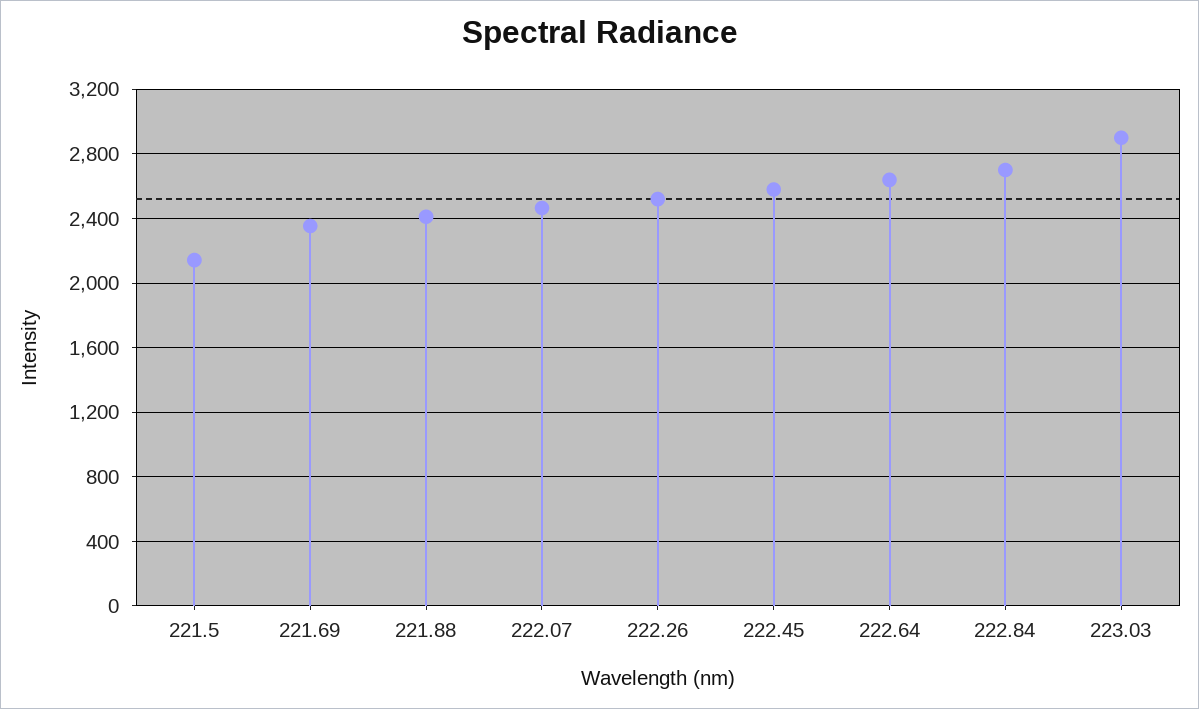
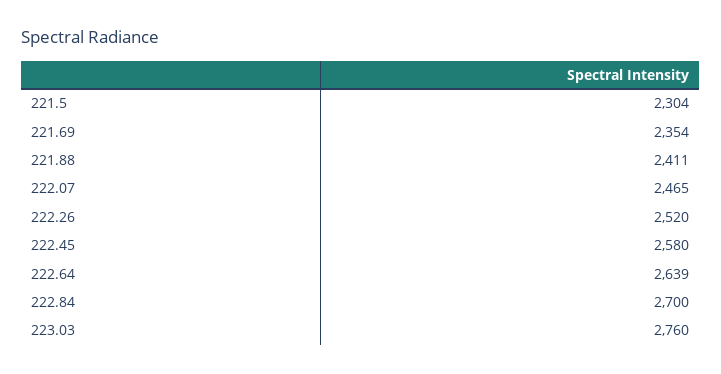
221.5: 2150 -> 2304
223.03: 2900 -> 2760

